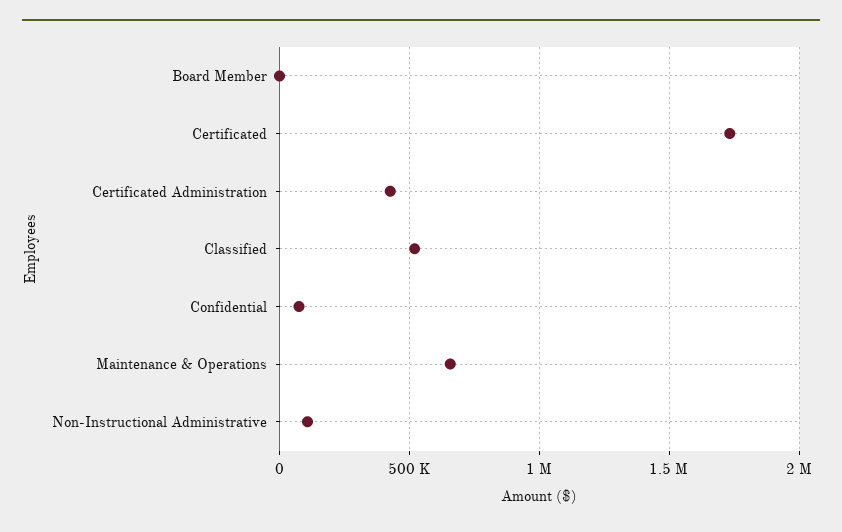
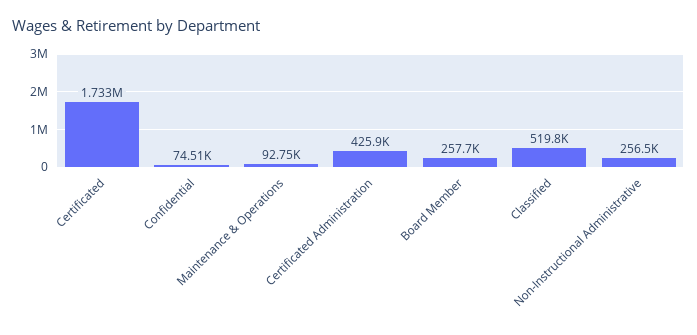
Board Member: 0 -> 257700
Maintenance & Operations: 650000 -> 92750
Non-Instructional Administrative: 100000 -> 256500

